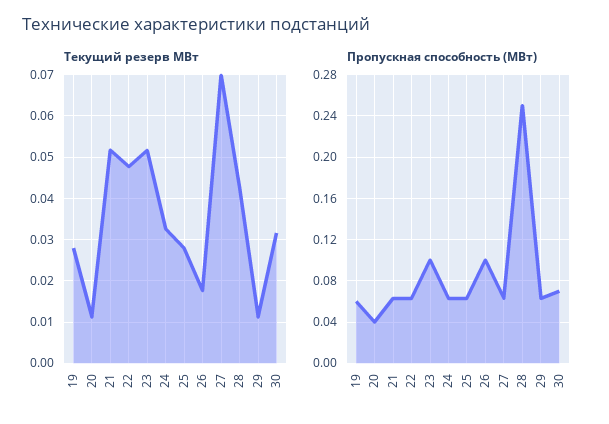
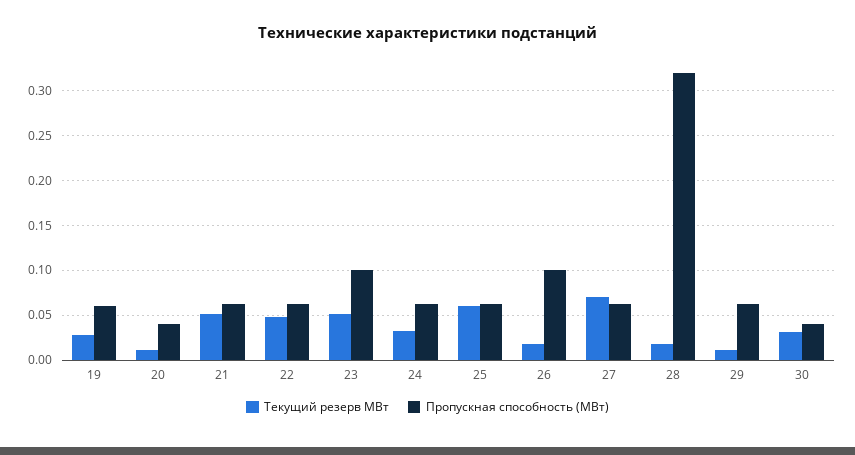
Текущий резерв МВт, 25: 0.028 -> 0.06
Текущий резерв МВт, 28: 0.042 -> 0.02
Пропускная способность (МВт), 28: 0.25 -> 0.32
Пропускная способность (МВт), 30: 0.07 -> 0.04

